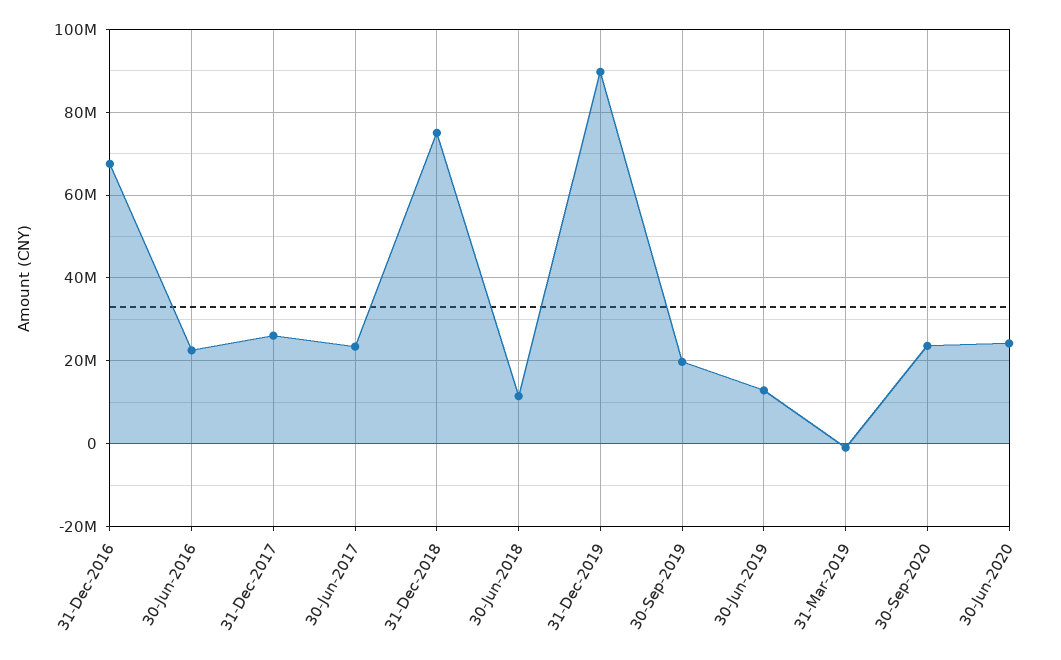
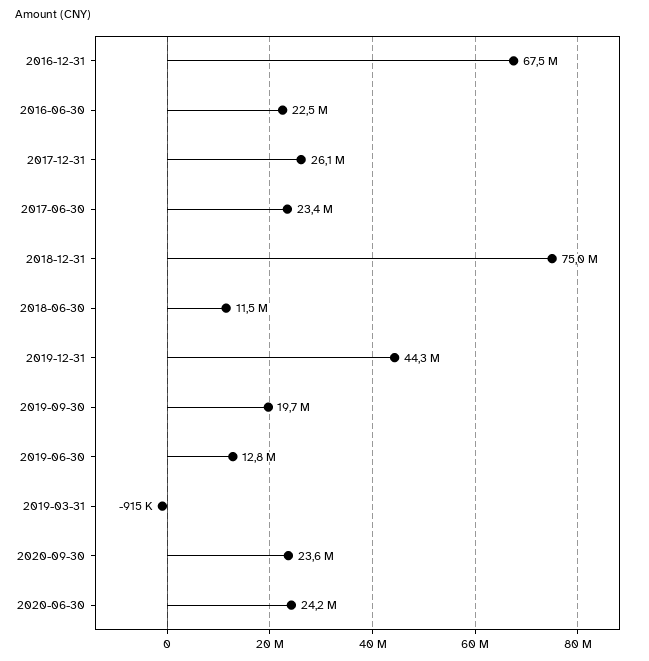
31-Dec-2019: 90000000 -> 44300000

